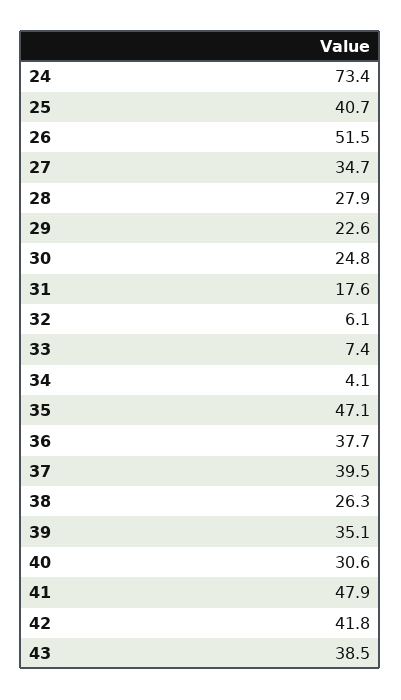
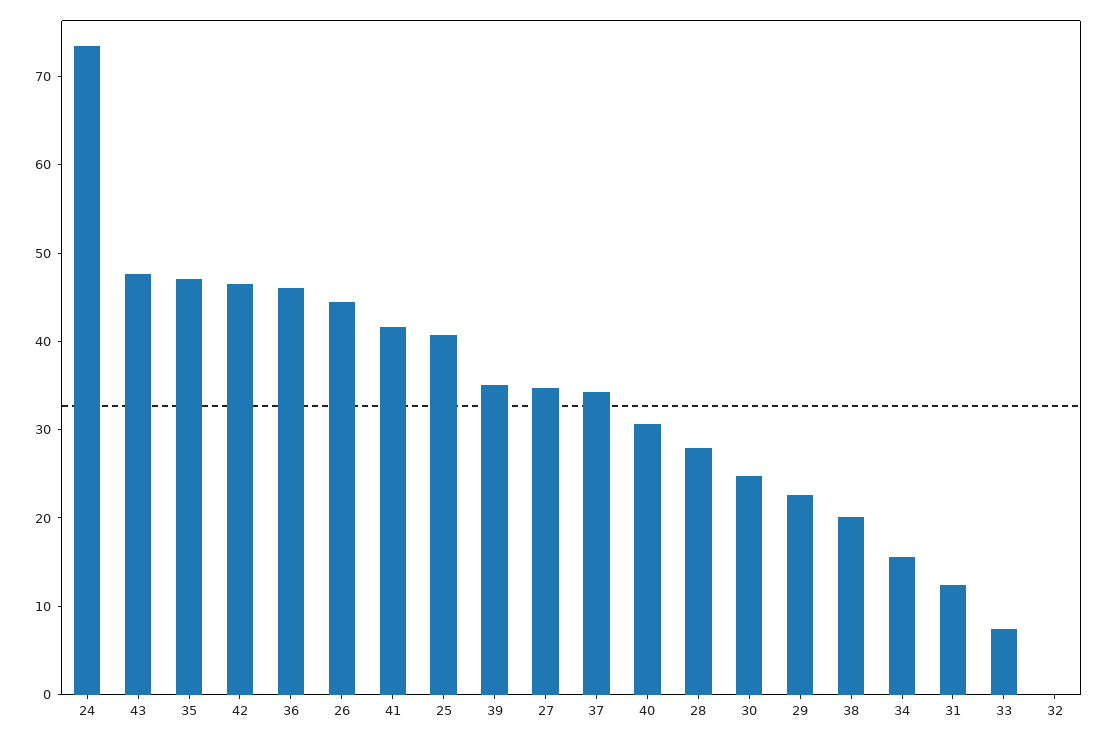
26: 51.5 -> 44
31: 17.6 -> 12
32: 6.1 -> 0
34: 4.1 -> 16
36: 37.7 -> 46
37: 39.5 -> 34
38: 26.3 -> 20
41: 47.9 -> 42
42: 41.8 -> 46
43: 38.5 -> 48

